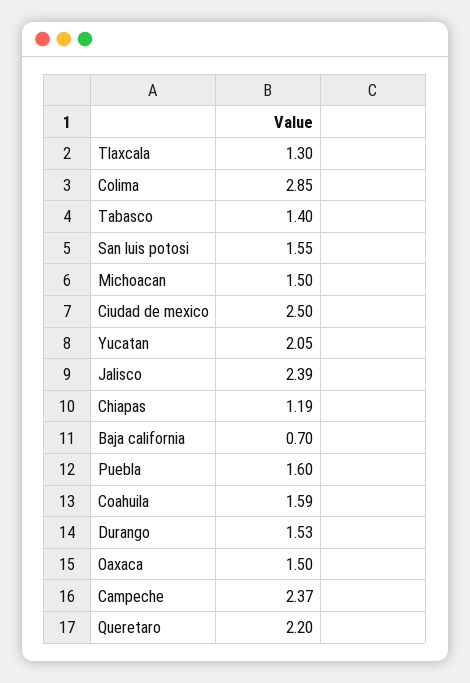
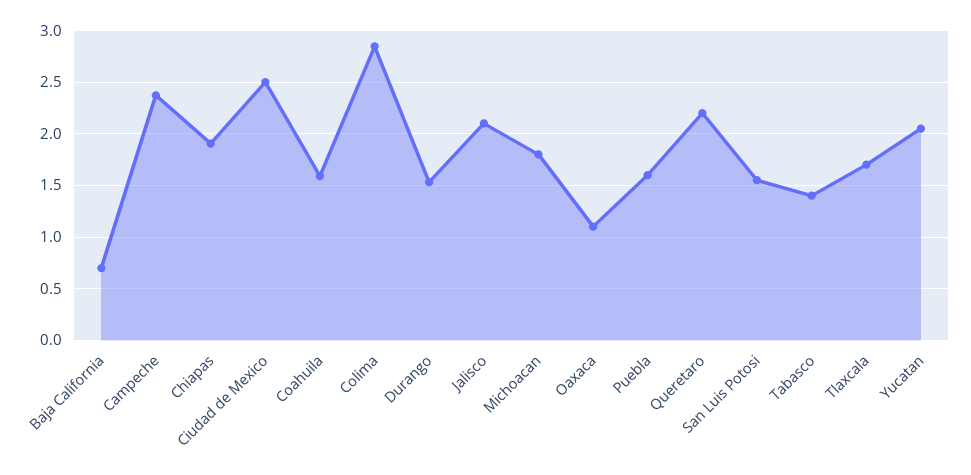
Tlaxcala: 1.3 -> 1.7
Michoacan: 1.5 -> 1.8
Jalisco: 2.39 -> 2.1
Chiapas: 1.19 -> 1.9
Oaxaca: 1.5 -> 1.1

